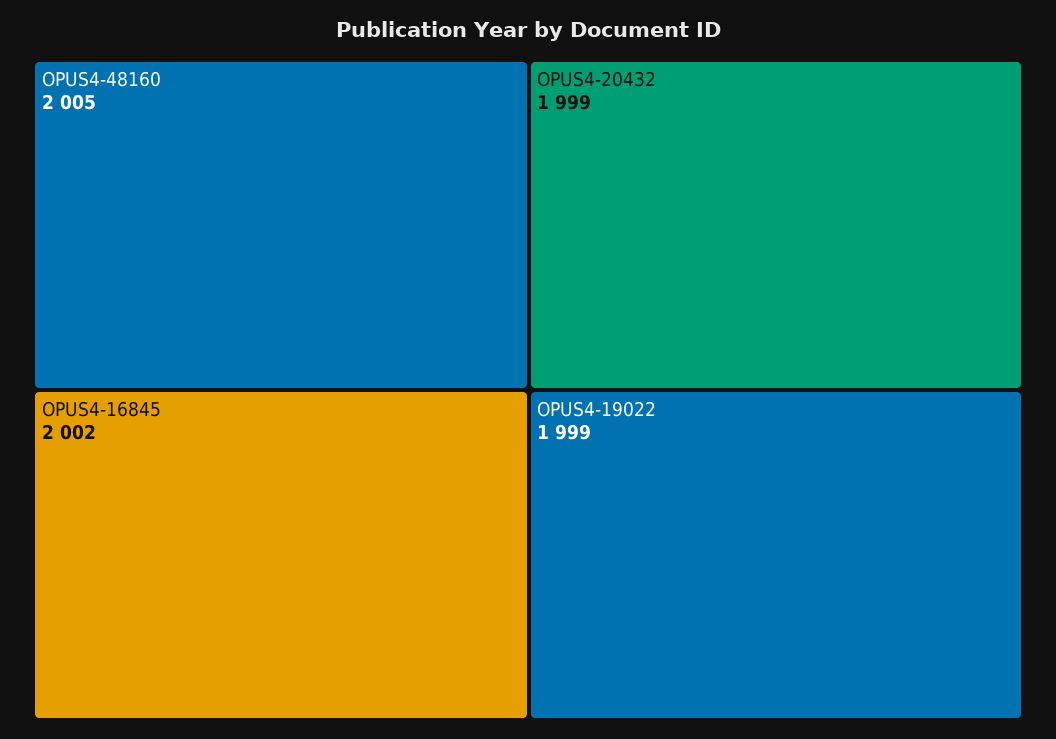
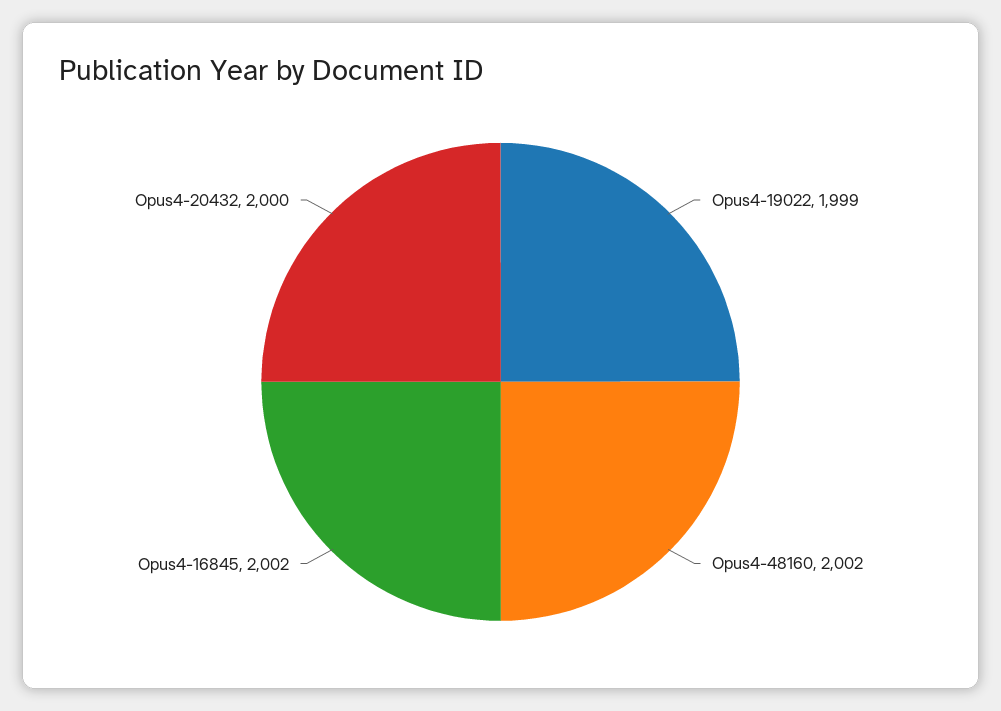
OPUS4-48160: 2005 -> 2002
OPUS4-20432: 1999 -> 2000

